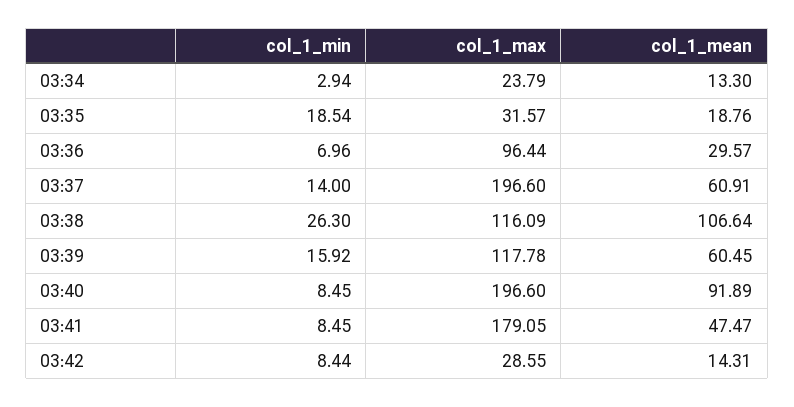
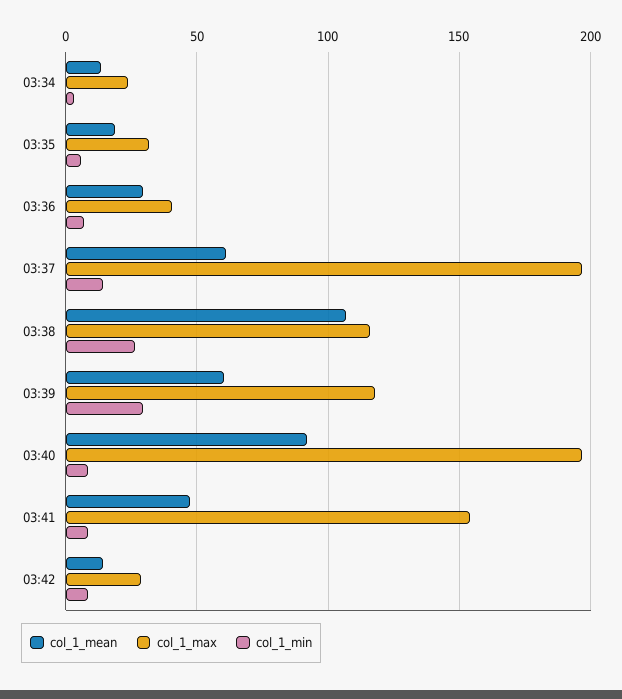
col_1_min, 03:35: 18.54 -> 5
col_1_max, 03:36: 96.44 -> 40
col_1_min, 03:39: 15.92 -> 30
col_1_max, 03:41: 179.05 -> 155

